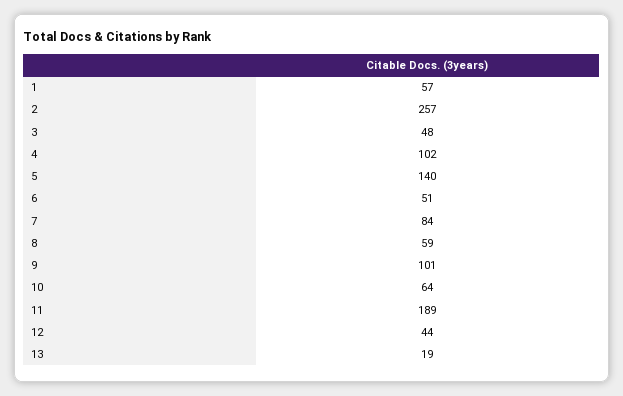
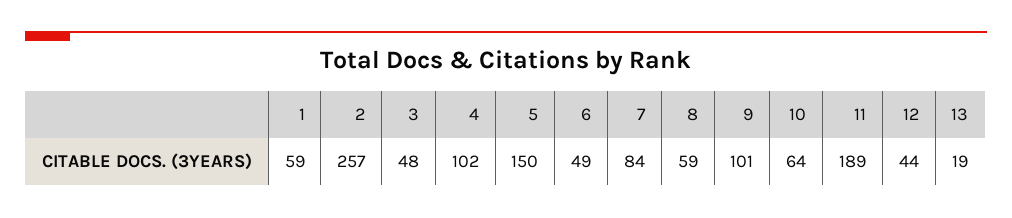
1: 57 -> 59
5: 140 -> 150
6: 51 -> 49

